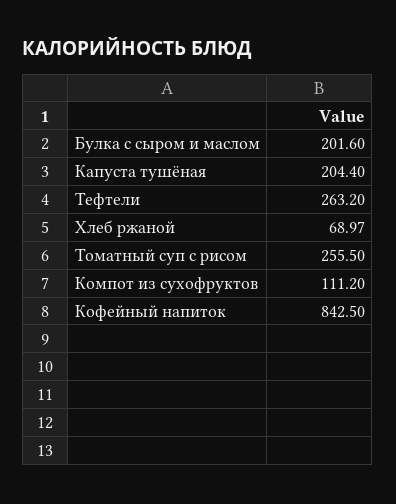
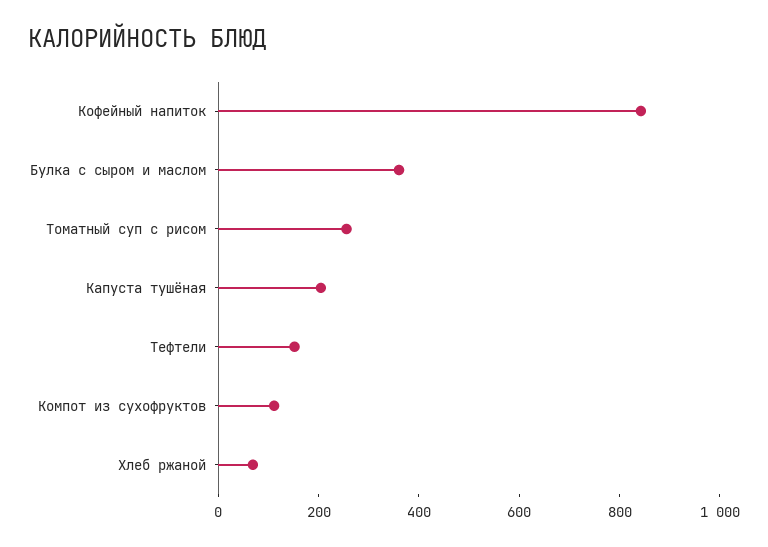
Булка с сыром и маслом: 201.6 -> 350
Тефтели: 263.2 -> 150

